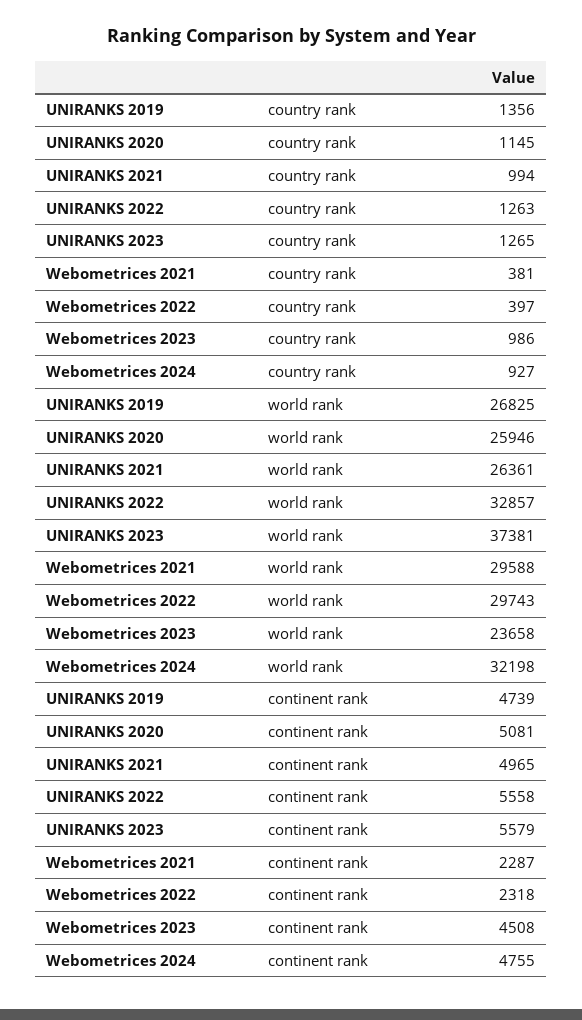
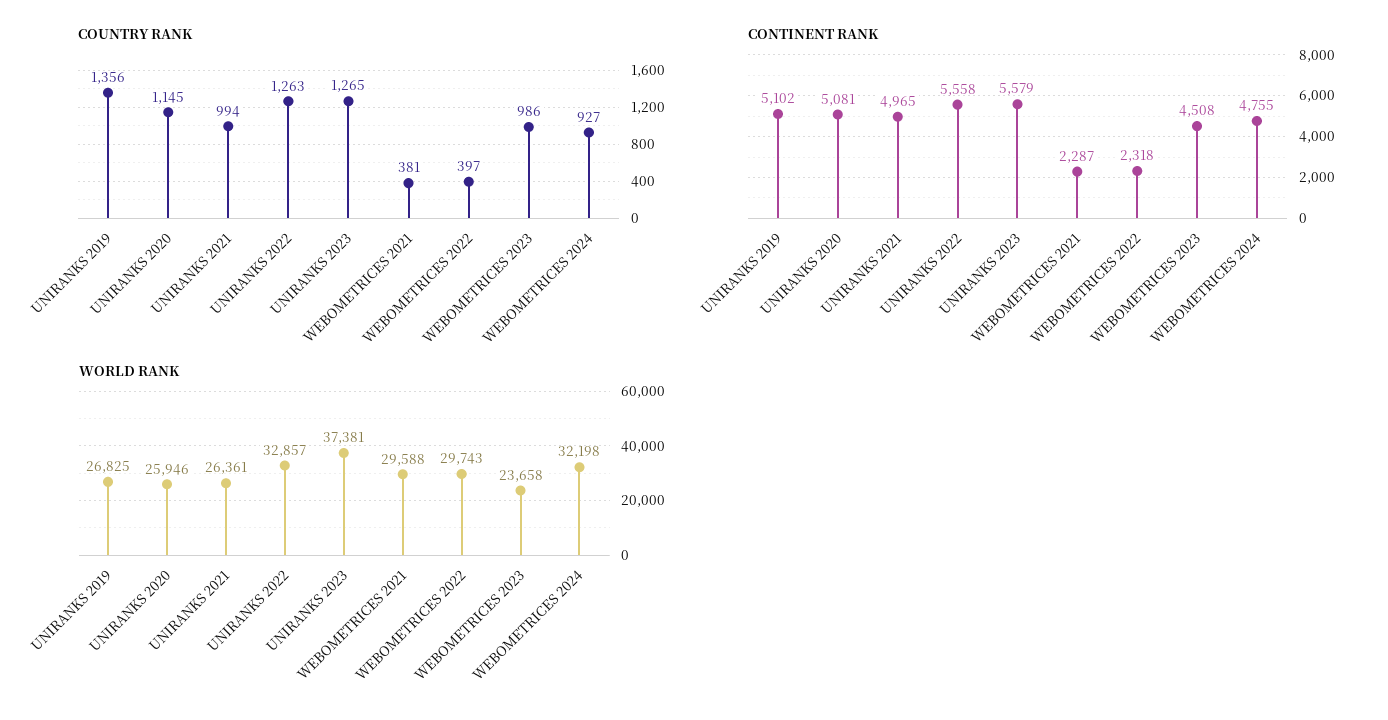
continent rank, UNIRANKS 2019: 4739 -> 5102

